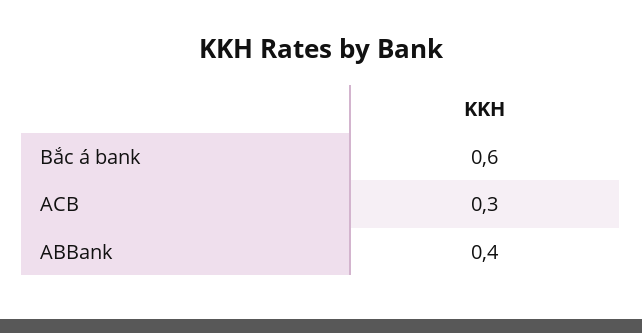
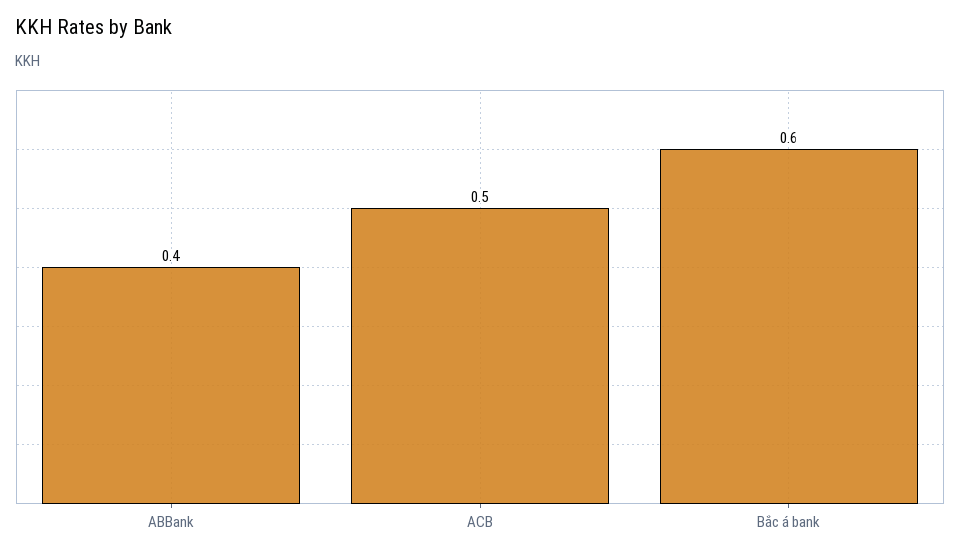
ACB: 0.3 -> 0.5

